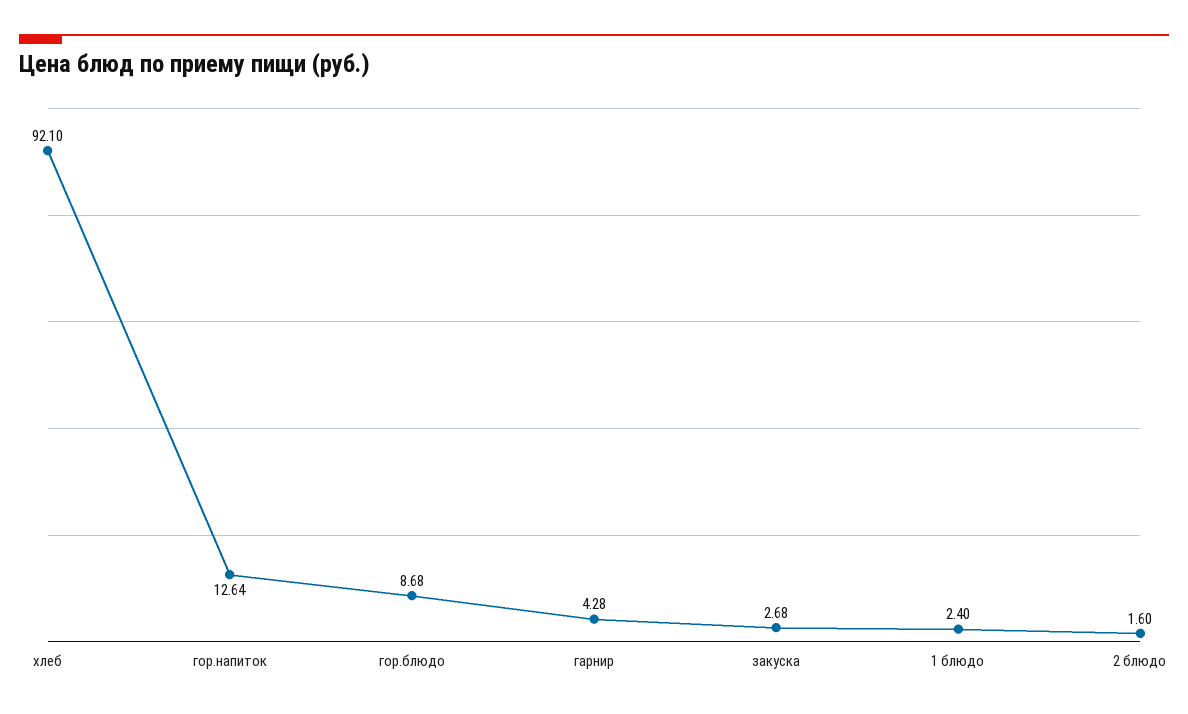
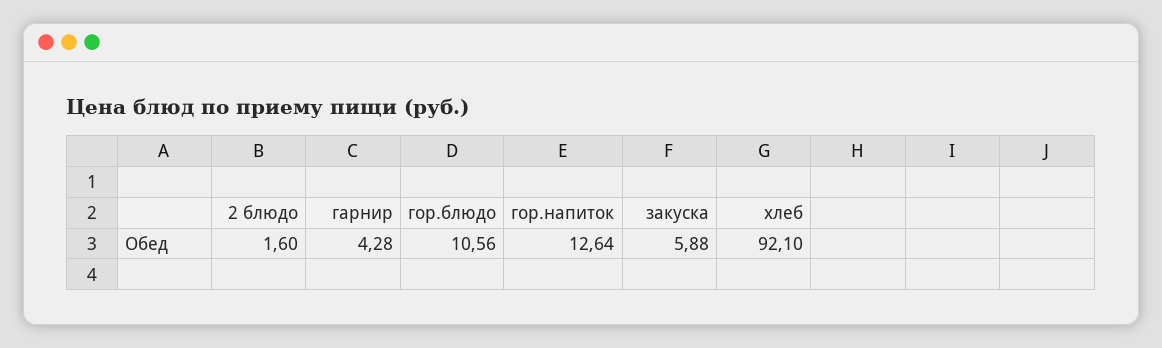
гор.блюдо: 8.68 -> 10.56
закуска: 2.68 -> 5.88
1 блюдо: 2.4 -> none

